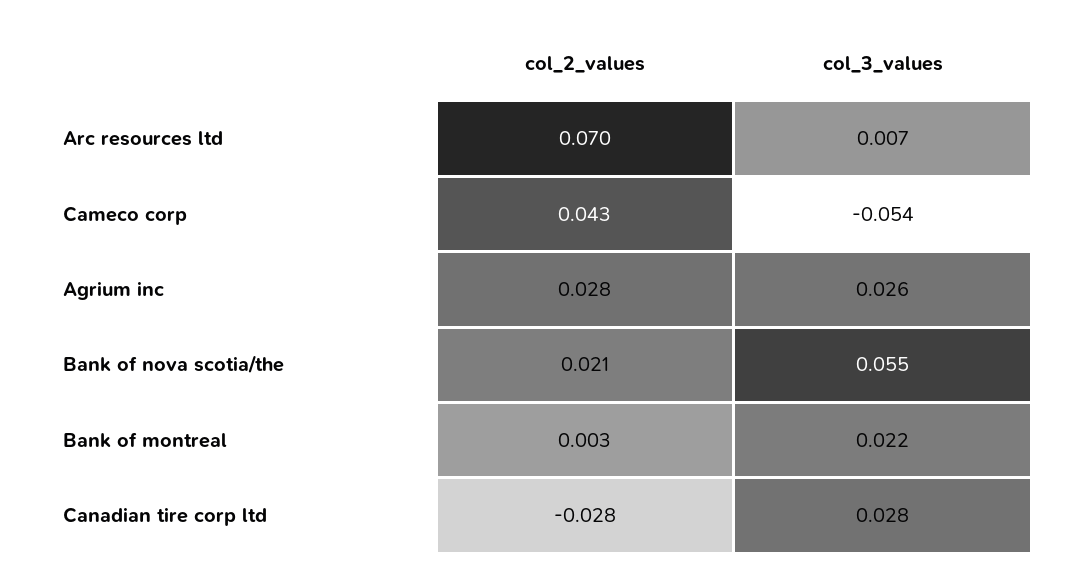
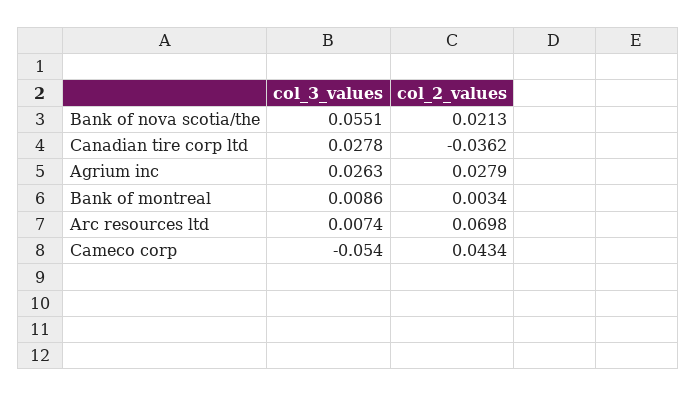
col_3_values, Bank of montreal: 0.022 -> 0.0086
col_2_values, Canadian tire corp ltd: -0.028 -> -0.0362

